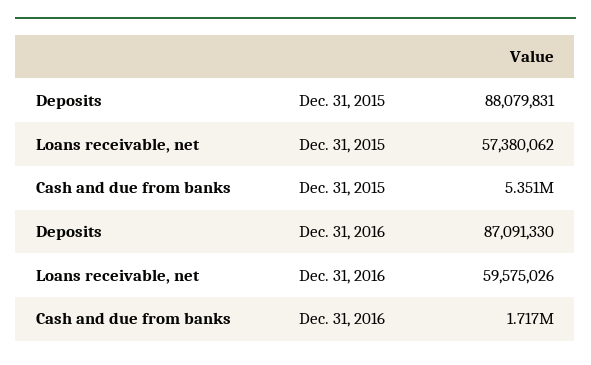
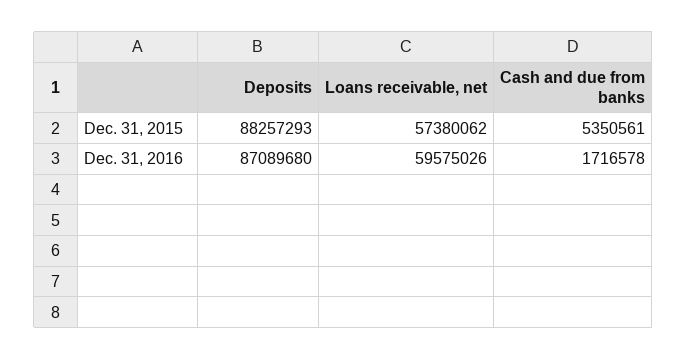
Deposits, Dec. 31, 2015: 88079831 -> 88257293
Deposits, Dec. 31, 2016: 87091330 -> 87089680

